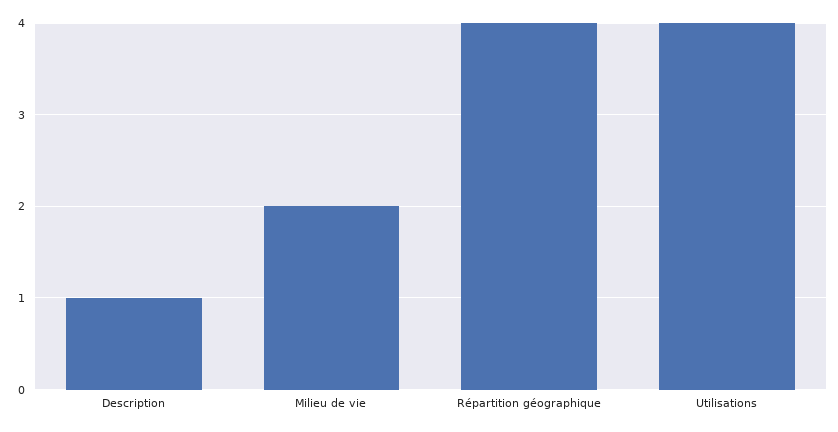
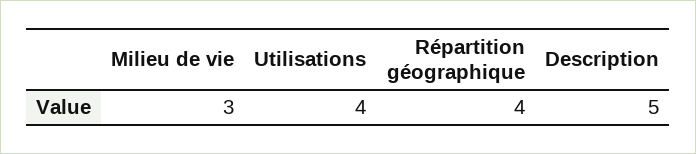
Description: 1 -> 5
Milieu de vie: 2 -> 3

